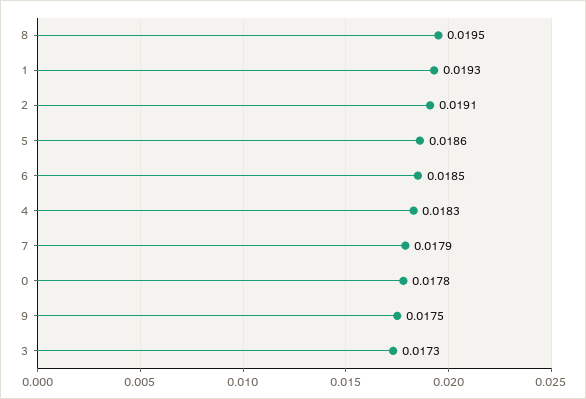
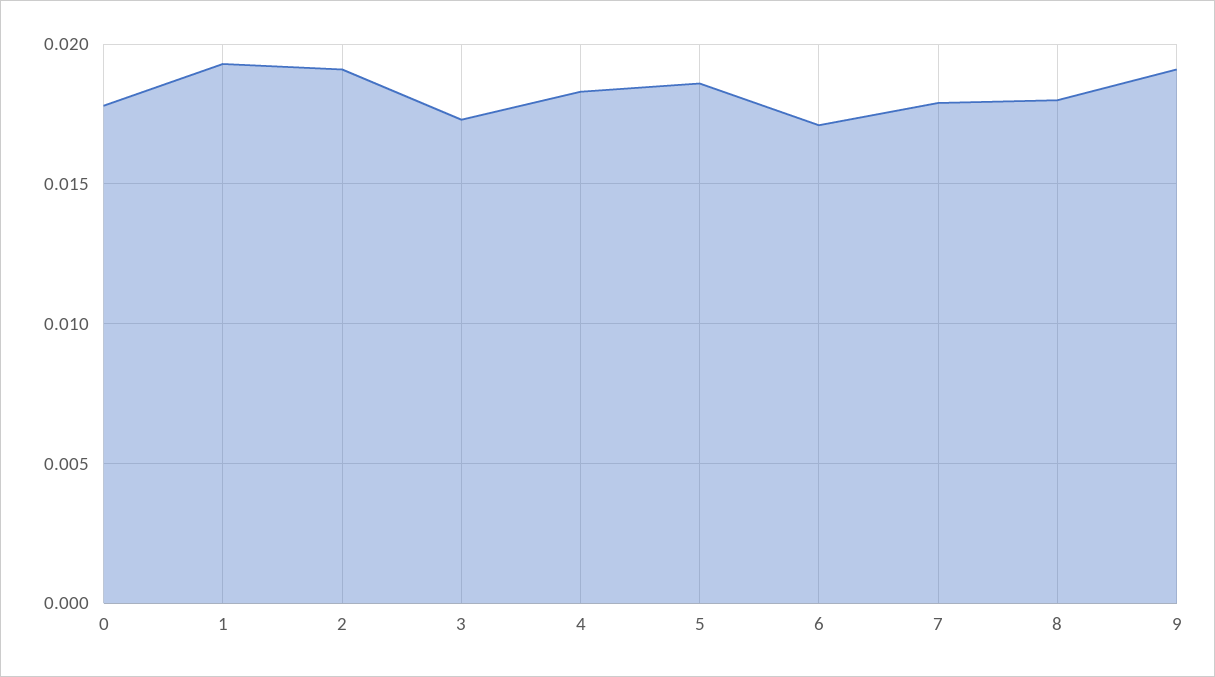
8: 0.0195 -> 0.018
6: 0.0185 -> 0.017
9: 0.0175 -> 0.019

